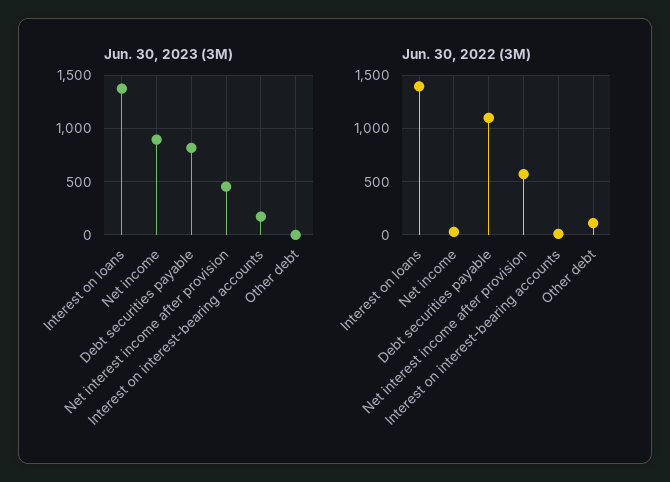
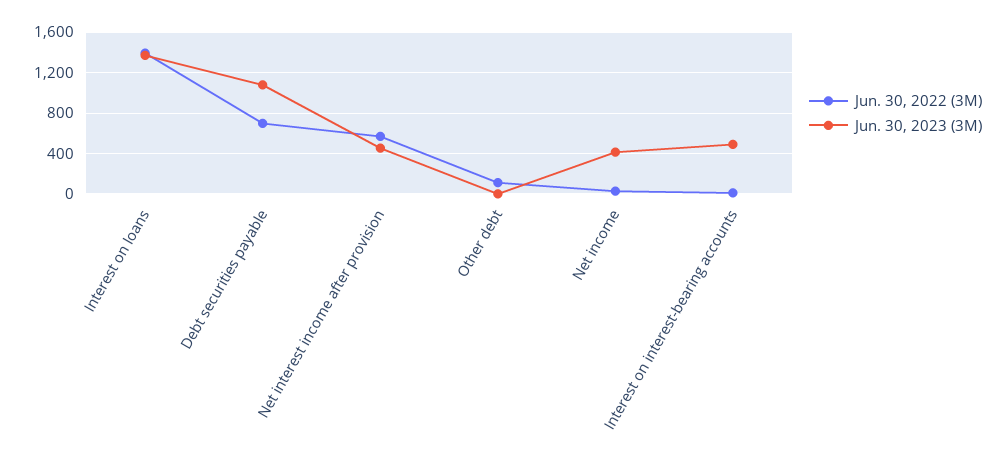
Jun. 30, 2023 (3M), Net income: 900 -> 400
Jun. 30, 2023 (3M), Debt securities payable: 800 -> 1100
Jun. 30, 2023 (3M), Interest on interest-bearing accounts: 200 -> 500
Jun. 30, 2022 (3M), Debt securities payable: 1100 -> 700

